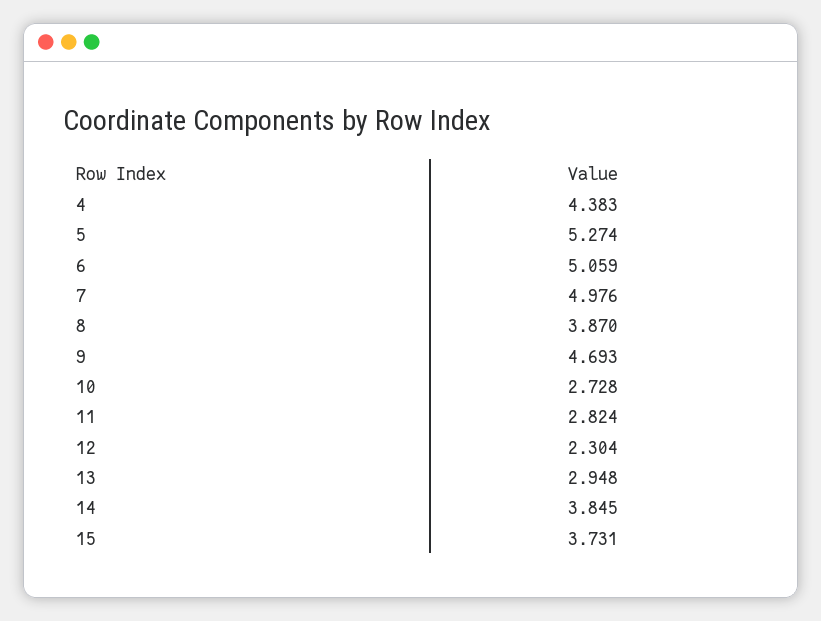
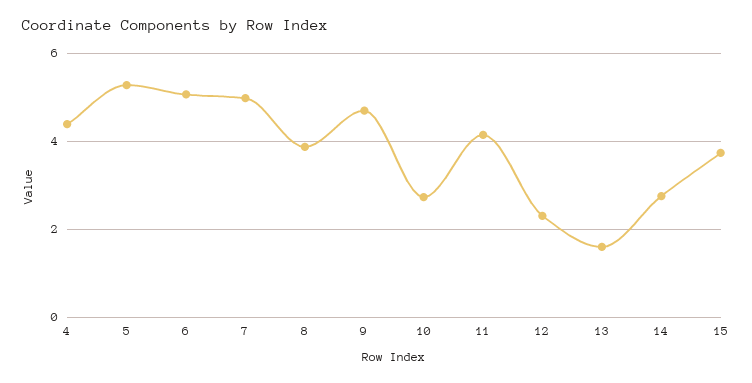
11: 2.824 -> 4.2
13: 2.948 -> 1.6
14: 3.845 -> 2.8

